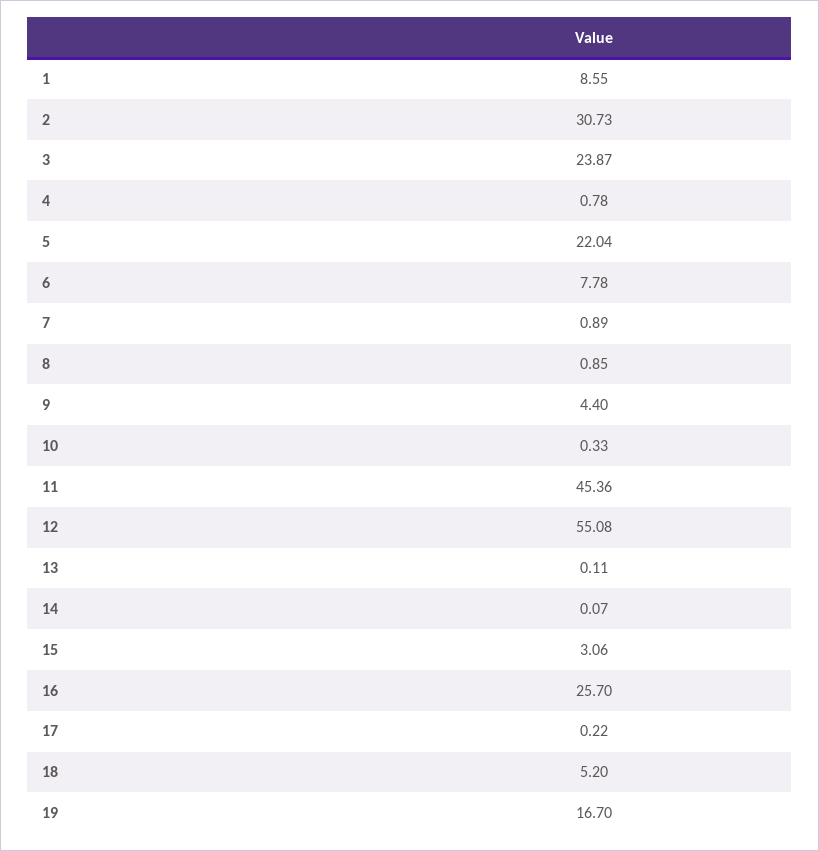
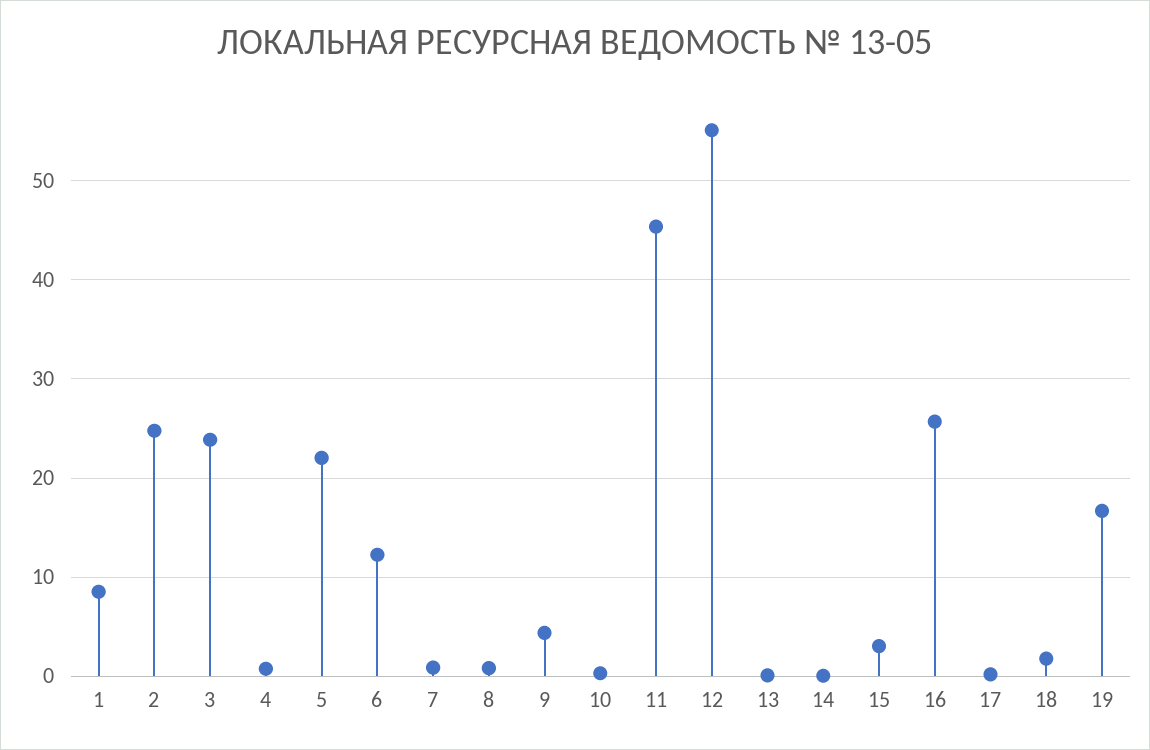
2: 30.73 -> 25
6: 7.78 -> 12
18: 5.2 -> 2

